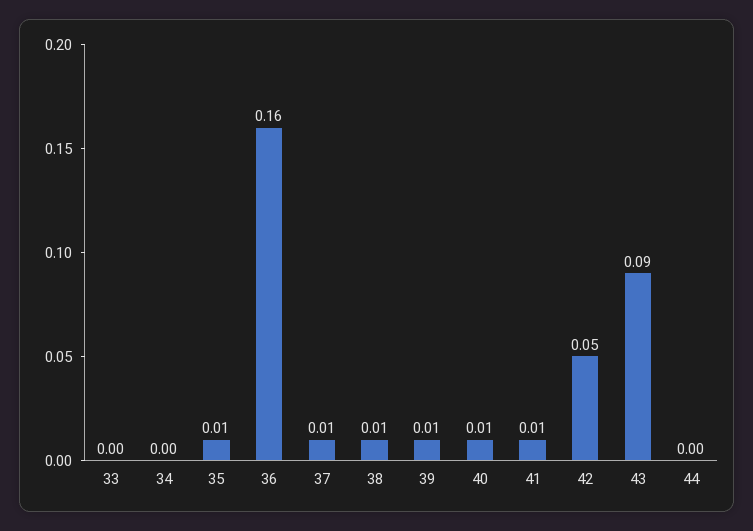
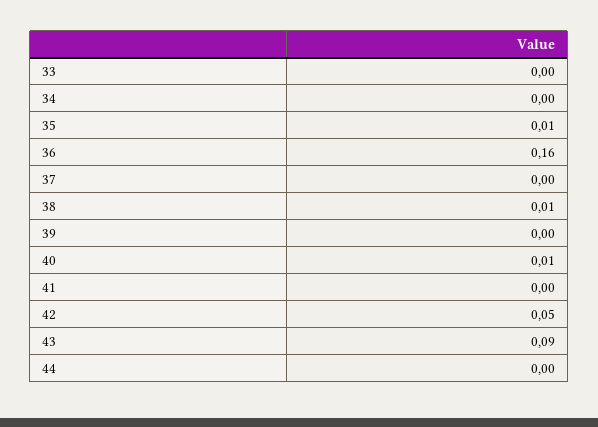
37: 0.01 -> 0
39: 0.01 -> 0
41: 0.01 -> 0

